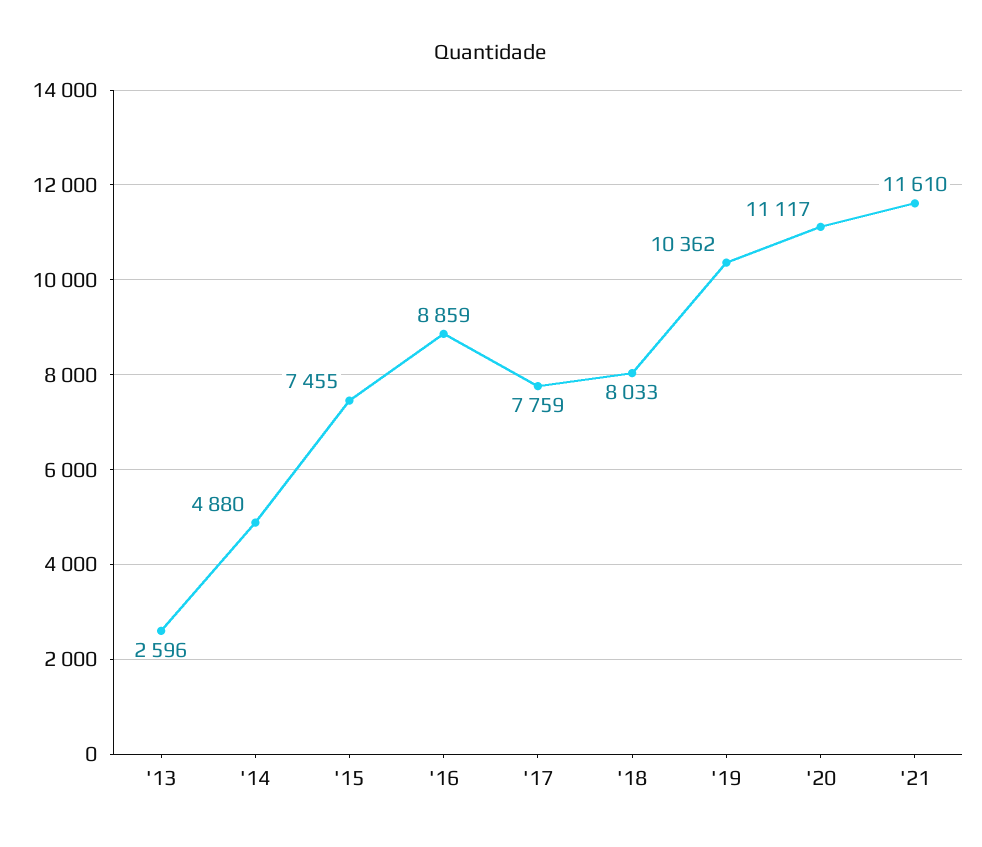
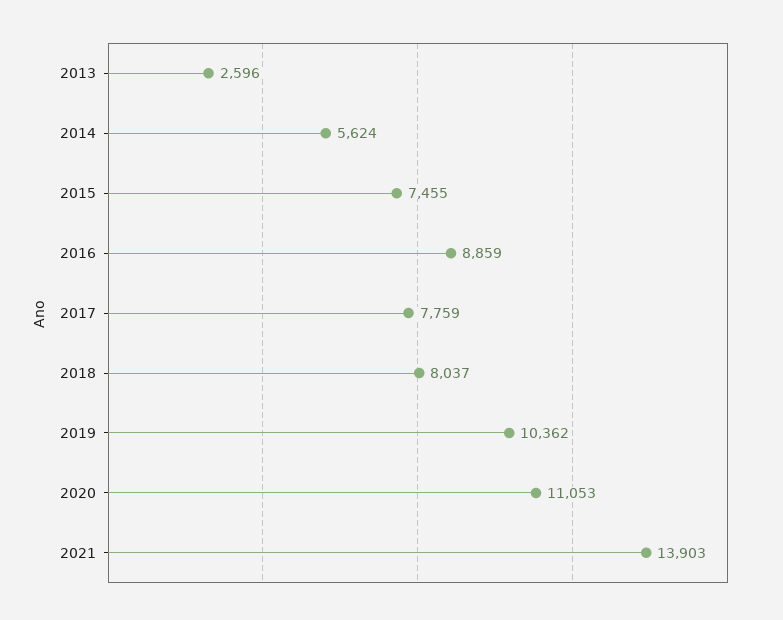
'14: 4880 -> 5624
'18: 8033 -> 8037
'20: 11117 -> 11053
'21: 11610 -> 13903

